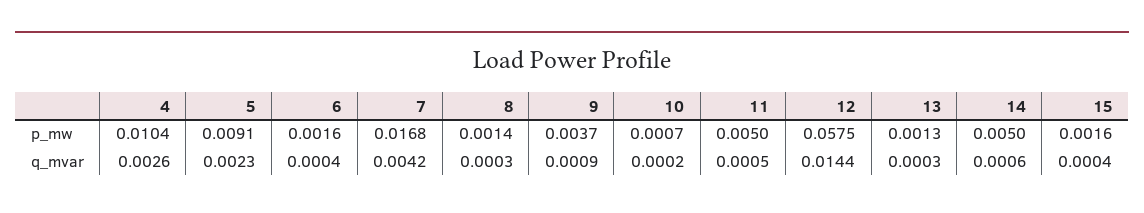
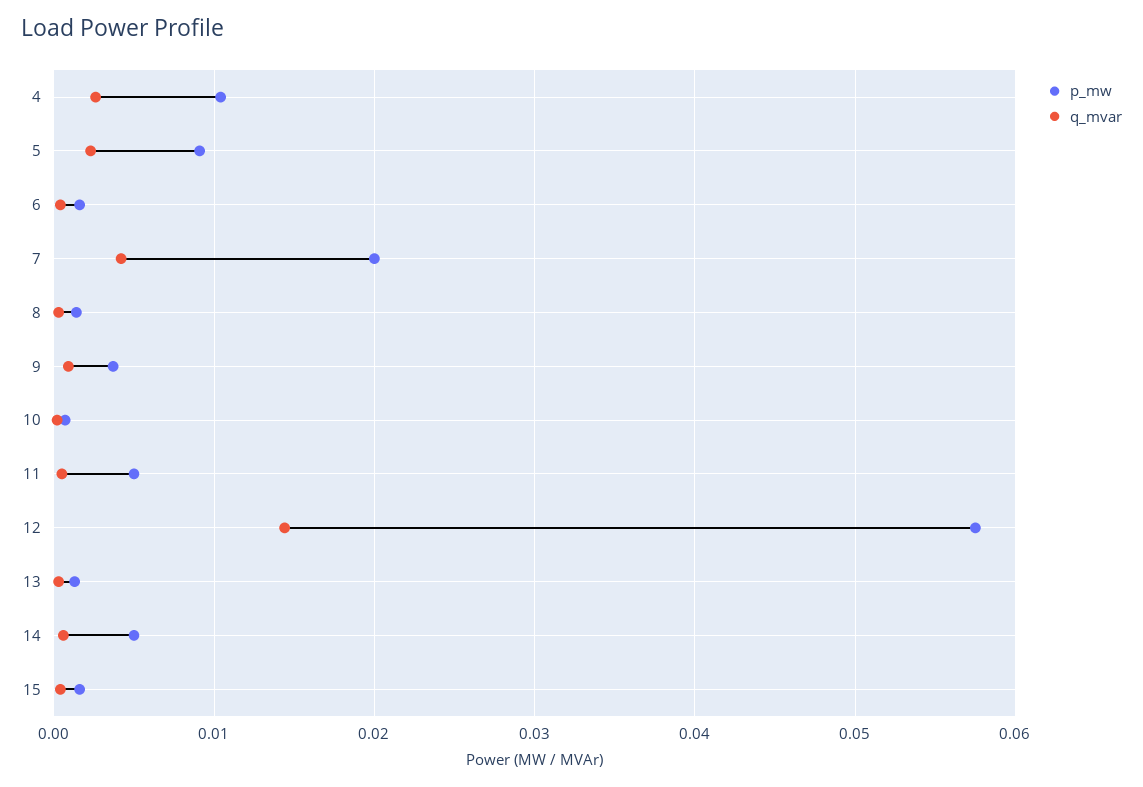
p_mw, 7: 0.0168 -> 0.02

